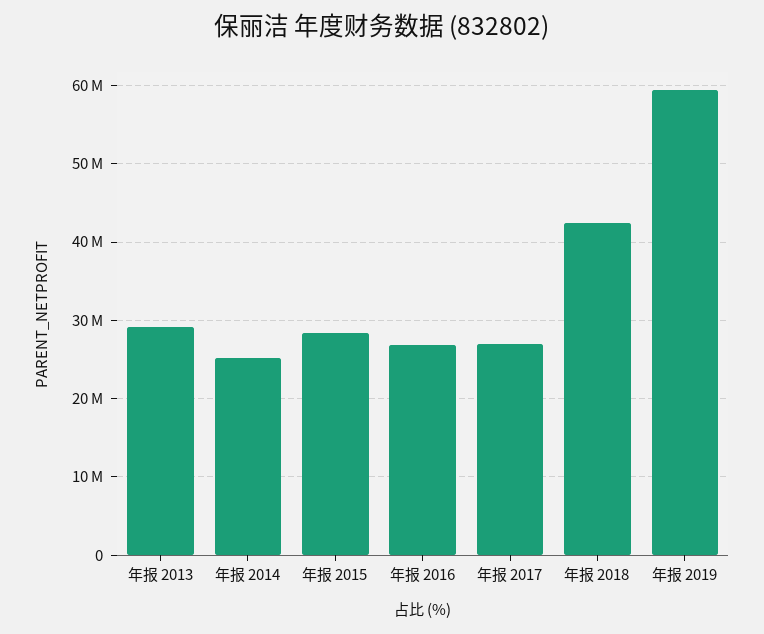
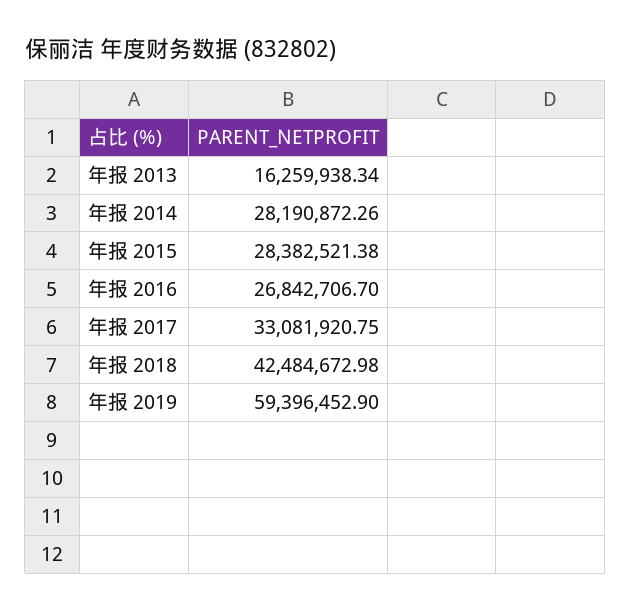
年报 2013: 29000000 -> 16259938.34
年报 2014: 25000000 -> 28190872.26
年报 2017: 27000000 -> 33081920.75

